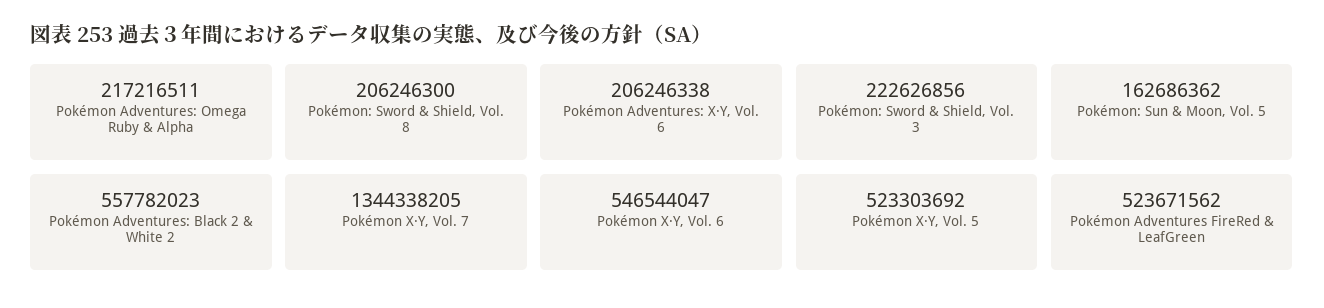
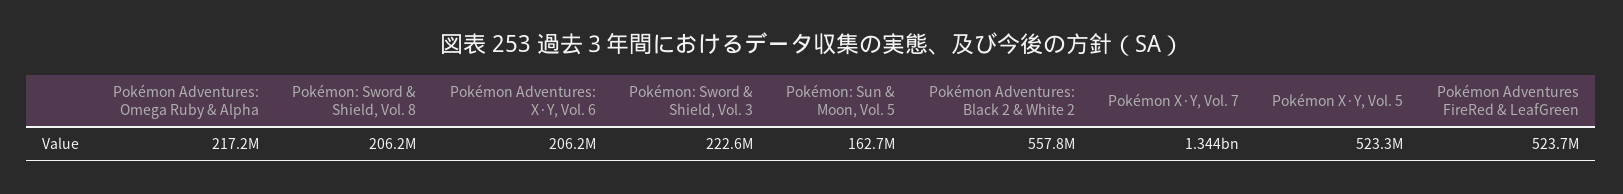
Pokémon X·Y, Vol. 6: 546544047 -> none

